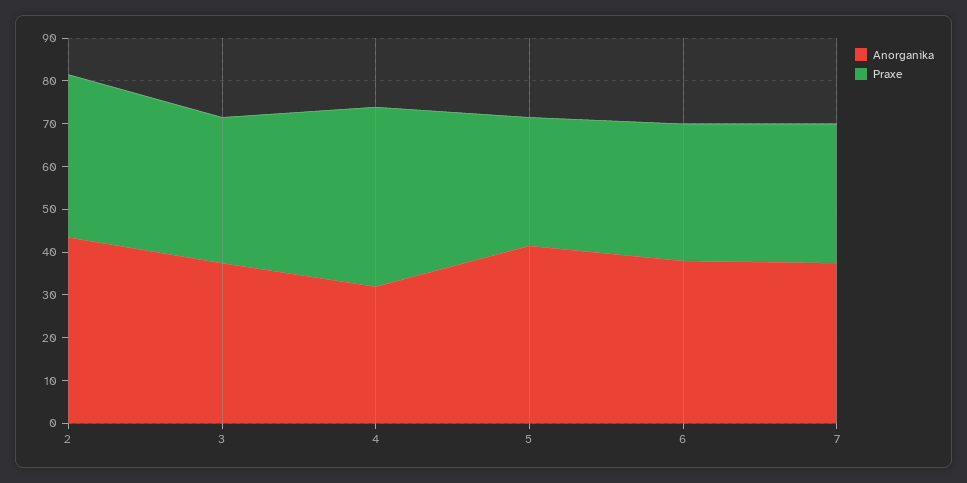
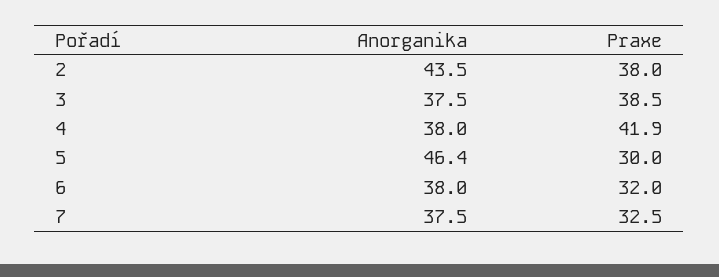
Praxe, 3: 34 -> 38.5
Anorganika, 4: 32 -> 38
Anorganika, 5: 42 -> 46.4

